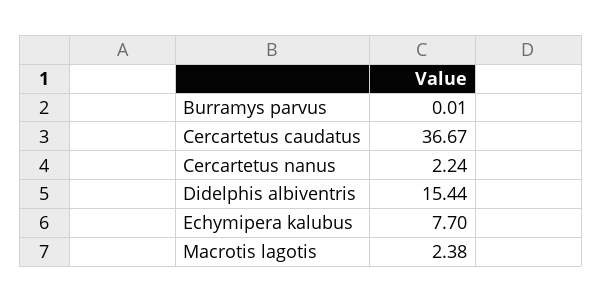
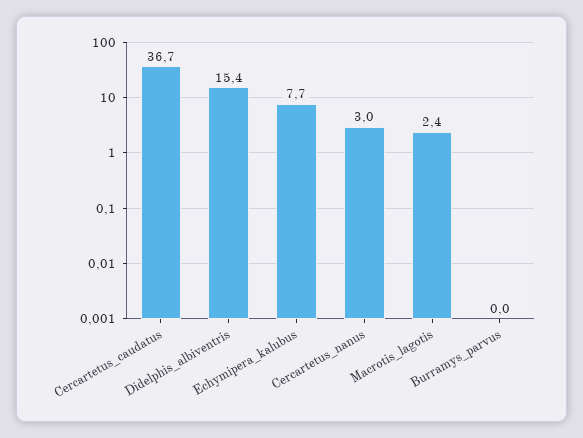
Cercartetus nanus: 2.24 -> 3

